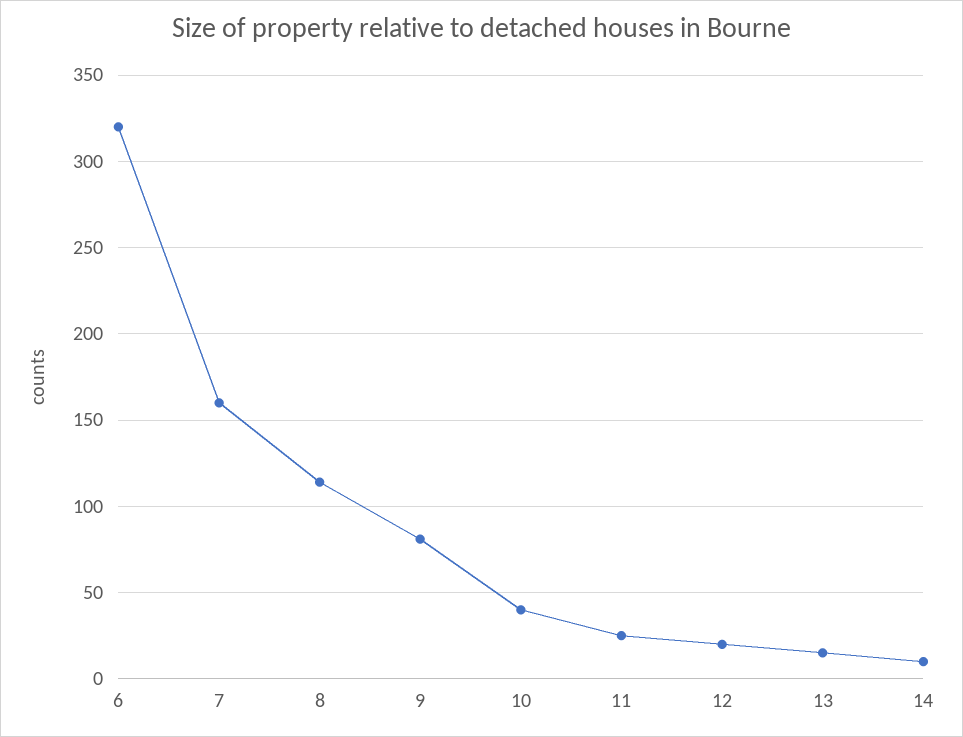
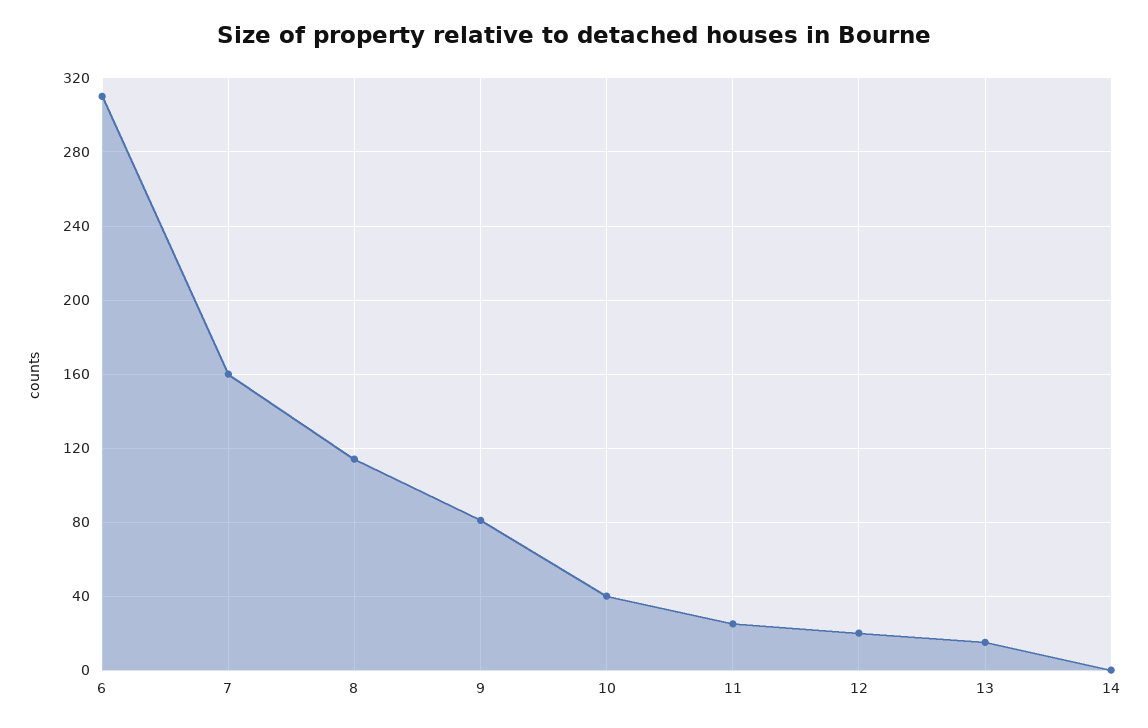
6: 320 -> 310
14: 10 -> 0

